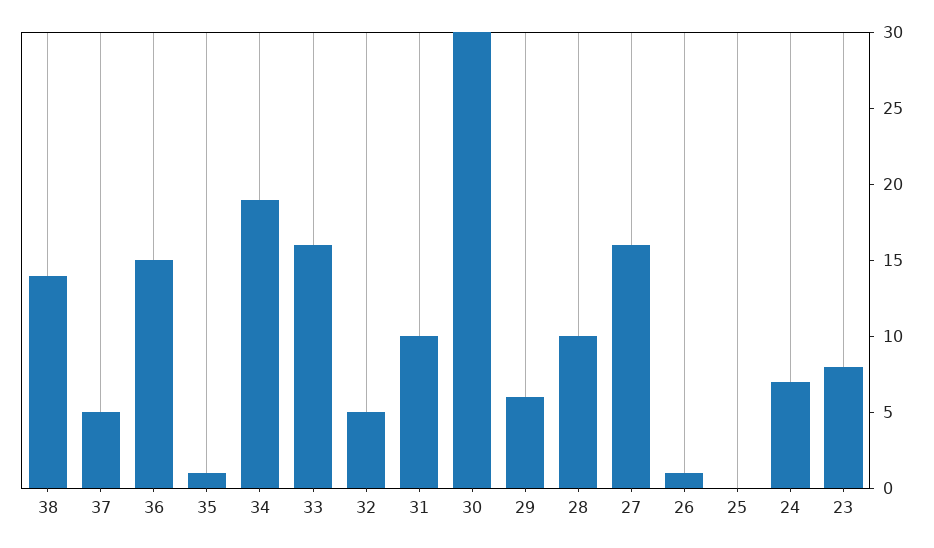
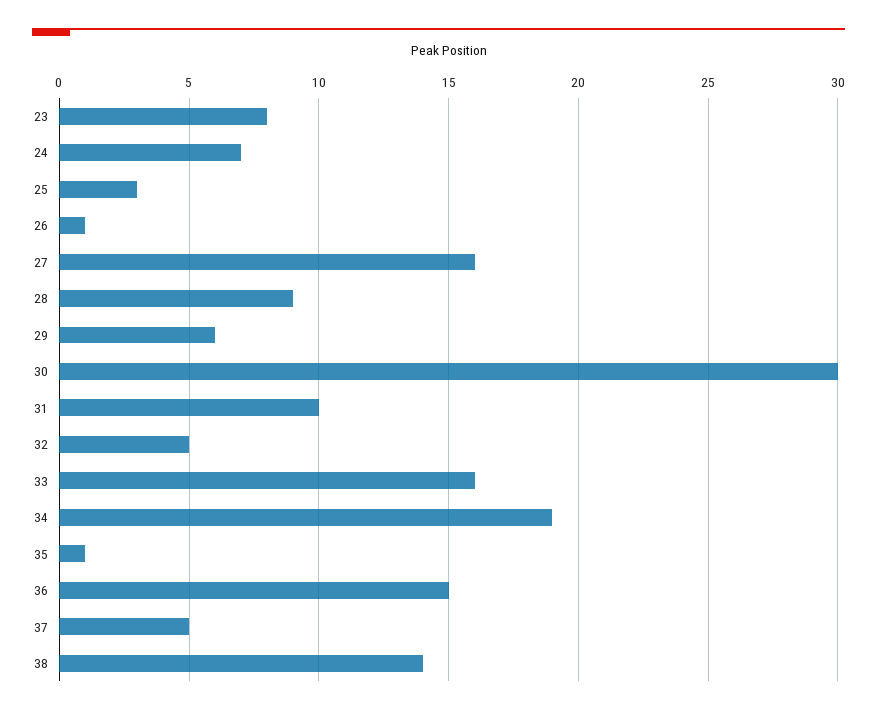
28: 10 -> 9
25: 0 -> 3

